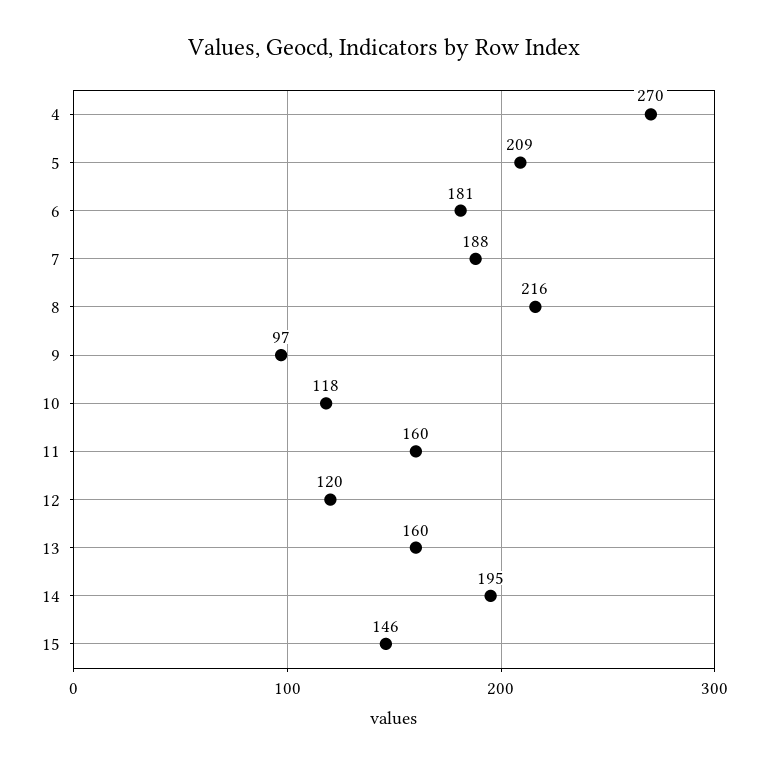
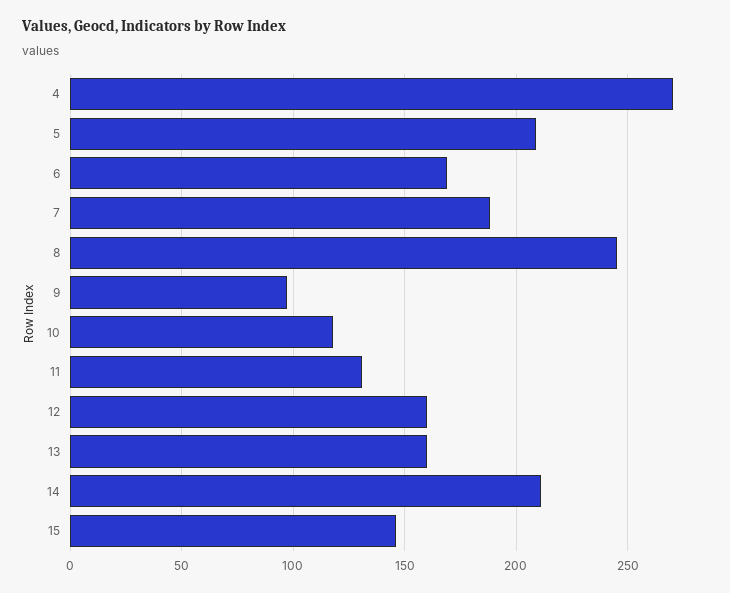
6: 181 -> 170
8: 216 -> 245
11: 160 -> 130
12: 120 -> 160
14: 195 -> 210

